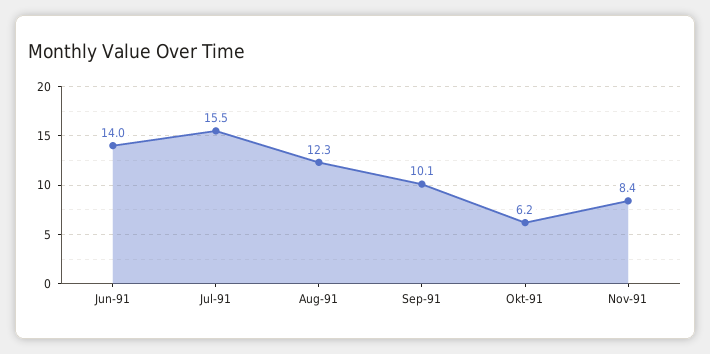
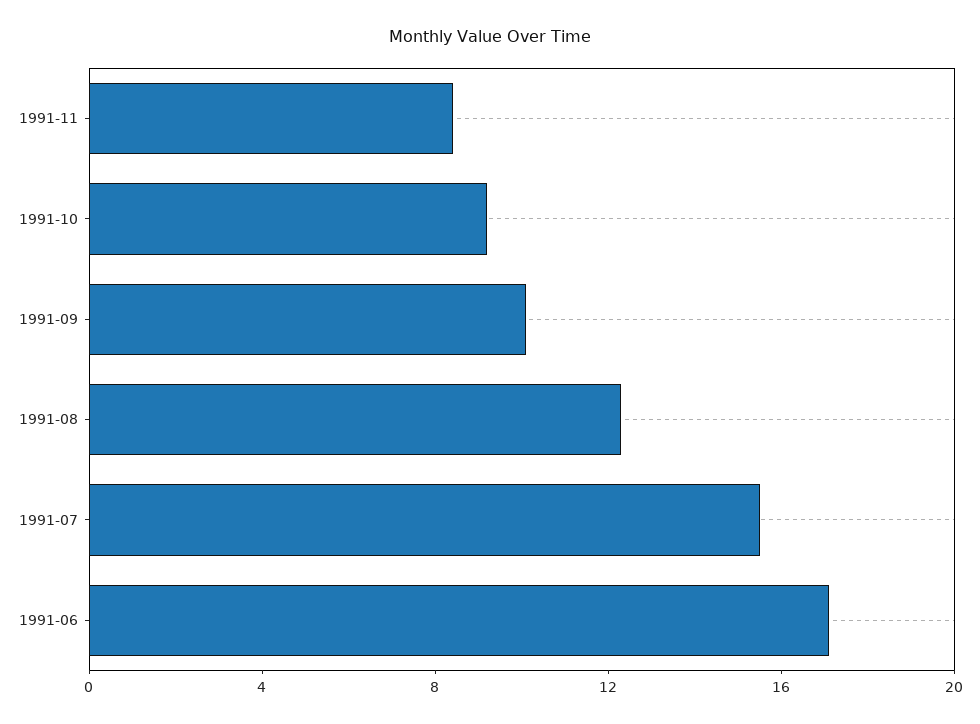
Jun-91: 14 -> 17
Okt-91: 6.2 -> 9

